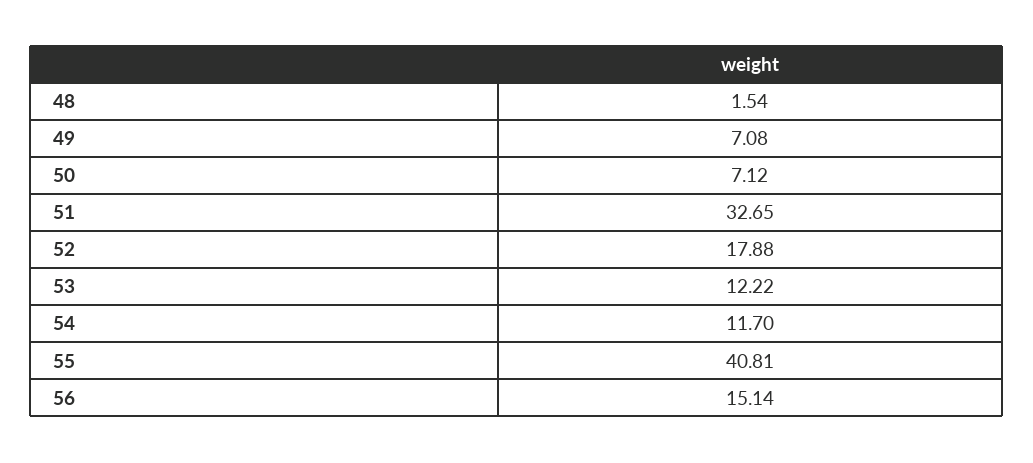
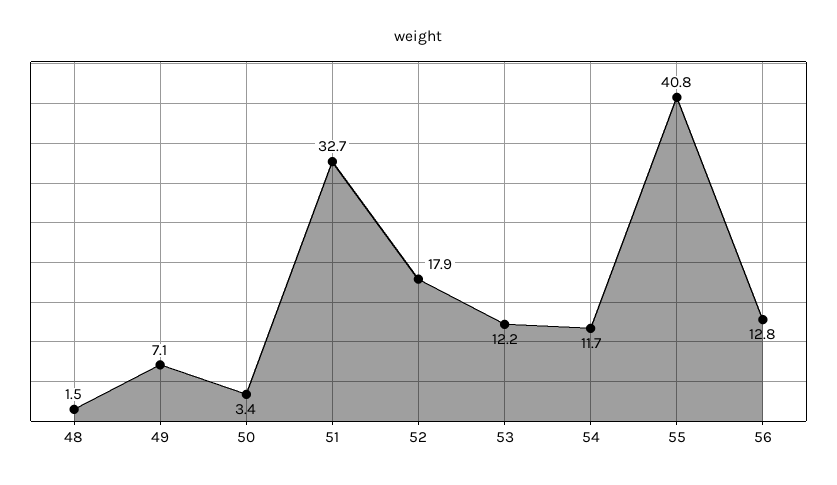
50: 7.12 -> 3.4
56: 15.14 -> 12.8

